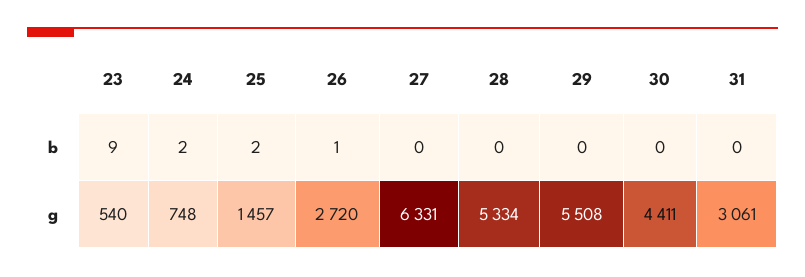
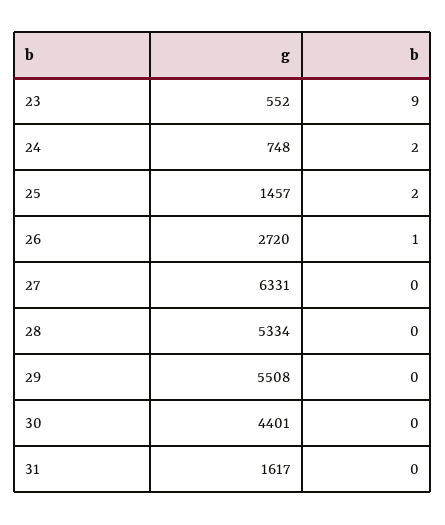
23, g: 540 -> 552
30, g: 4411 -> 4401
31, g: 3061 -> 1617

